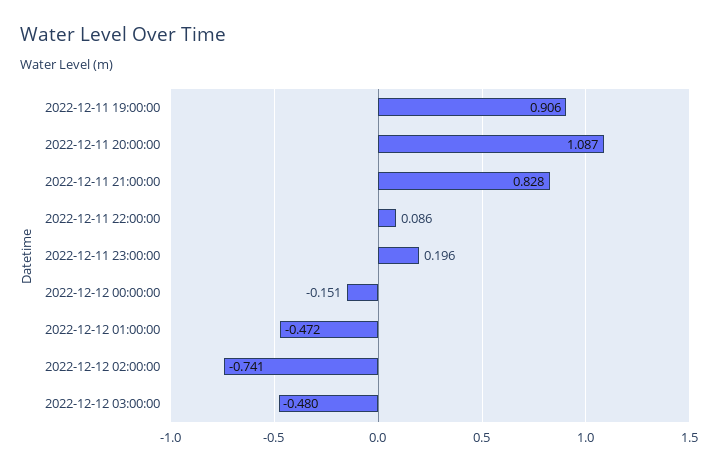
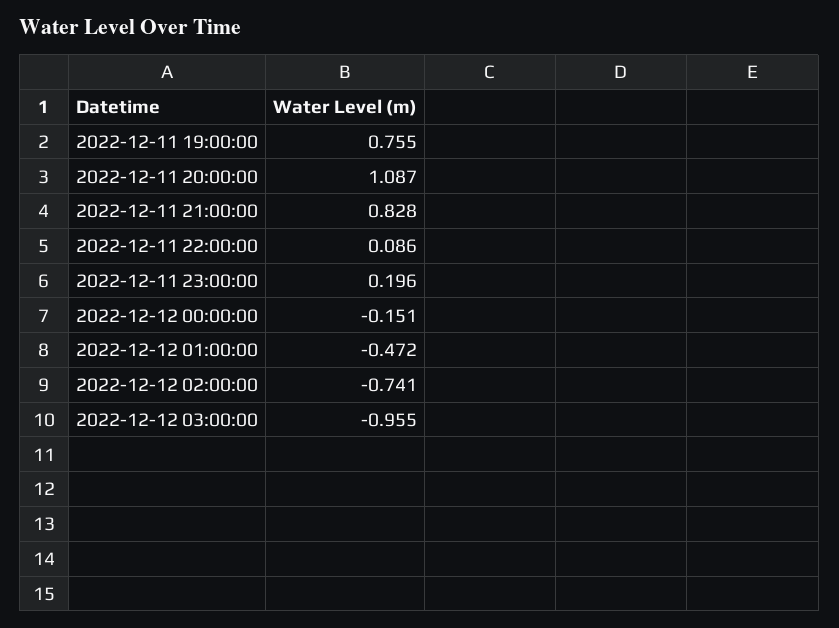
2022-12-11 19:00:00: 0.906 -> 0.755
2022-12-12 03:00:00: -0.48 -> -0.955

